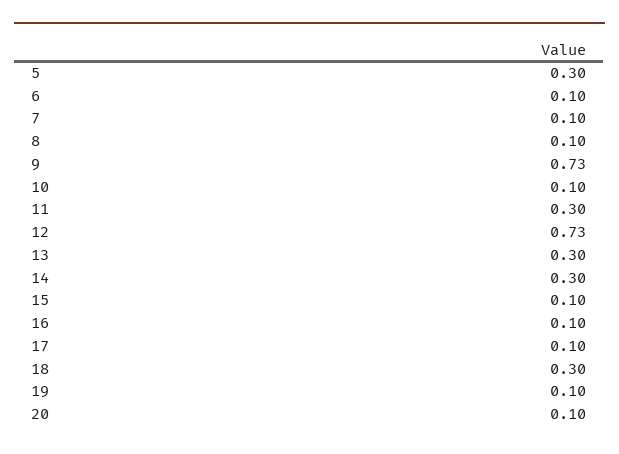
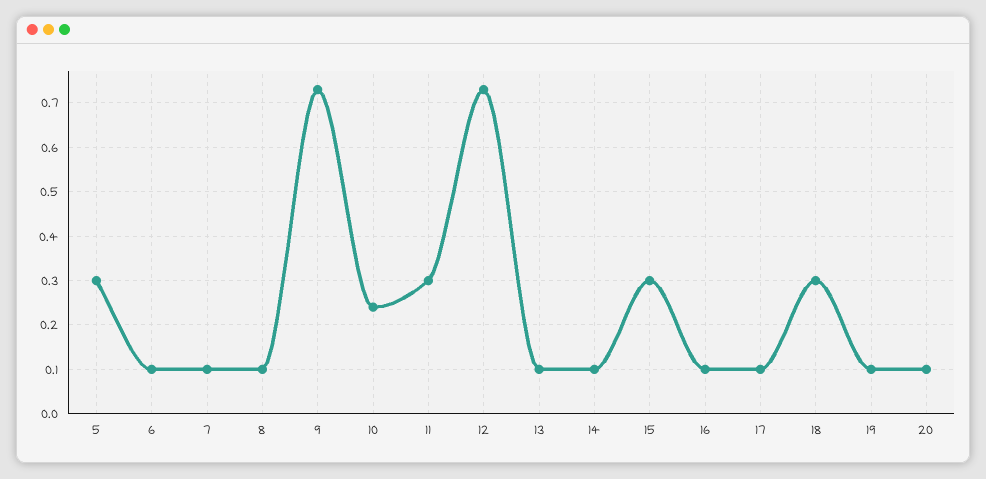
10: 0.1 -> 0.25
13: 0.3 -> 0.1
14: 0.3 -> 0.1
15: 0.1 -> 0.3

